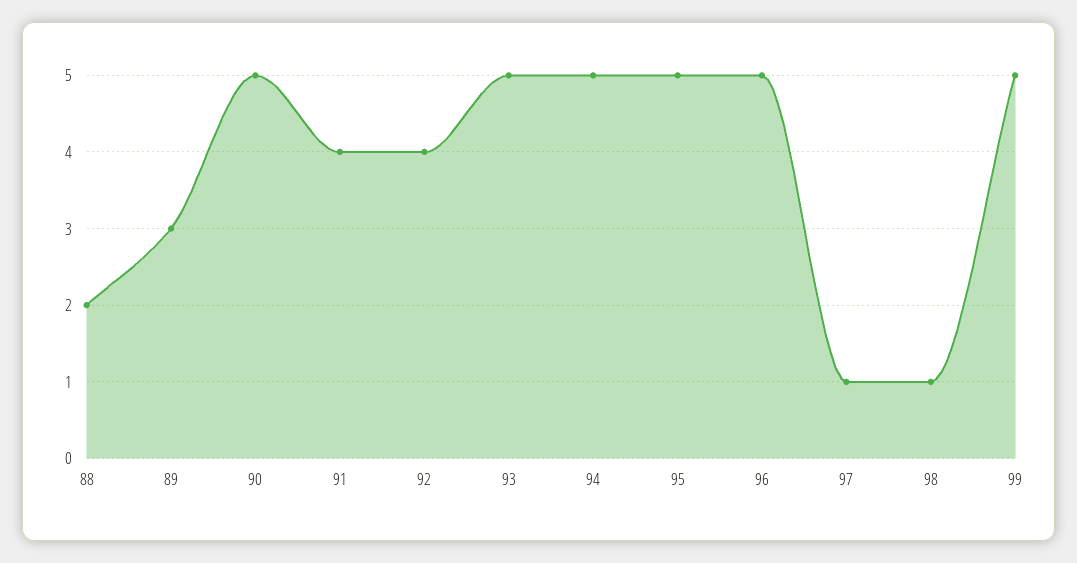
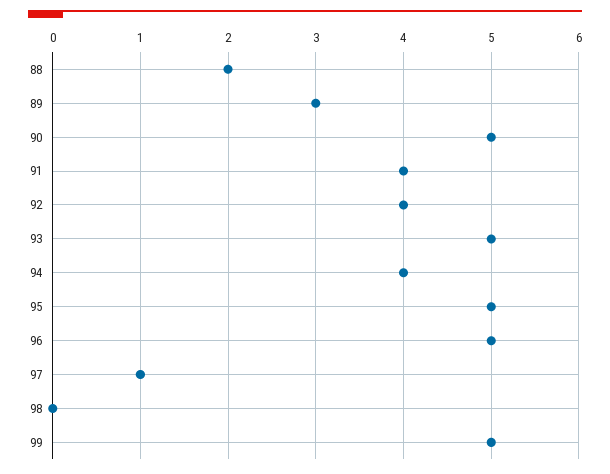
94: 5 -> 4
98: 1 -> 0

